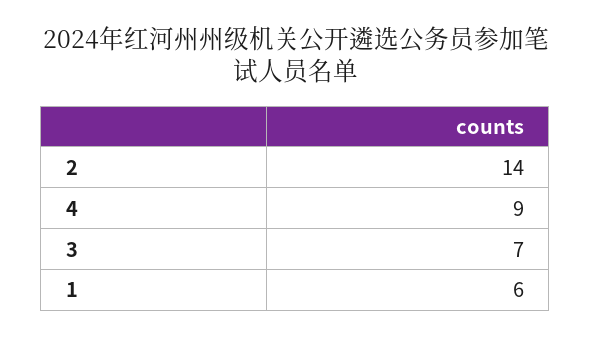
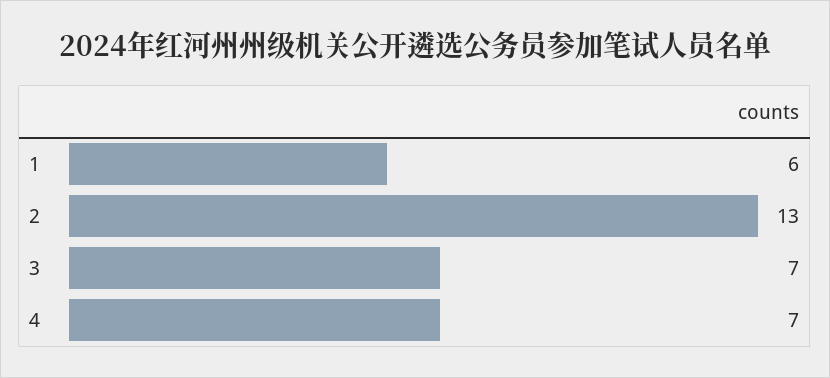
2: 14 -> 13
4: 9 -> 7

